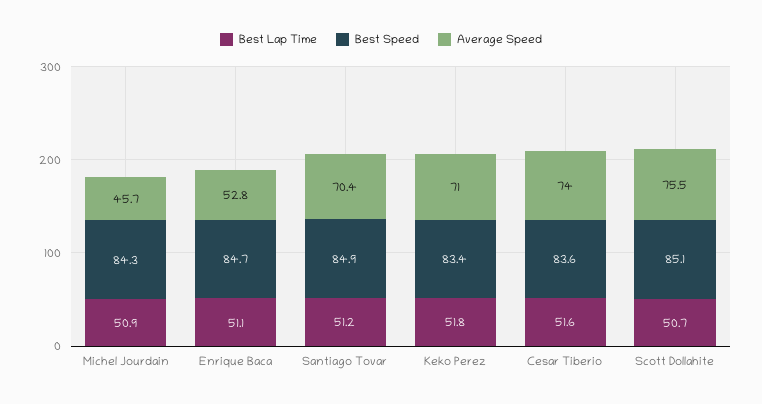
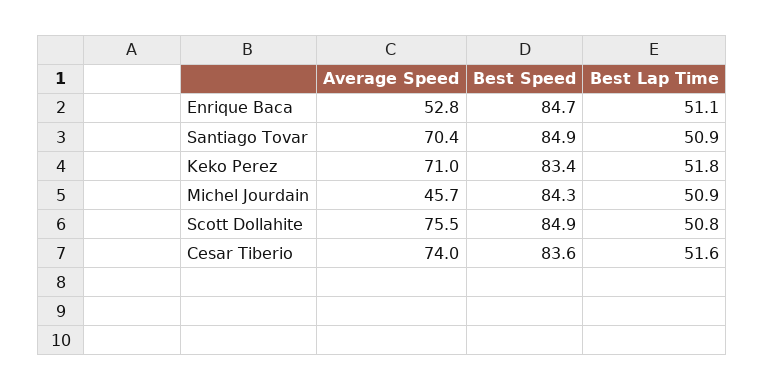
Best Lap Time, Santiago Tovar: 51.2 -> 50.9
Best Lap Time, Scott Dollahite: 50.7 -> 50.8
Best Speed, Scott Dollahite: 85.1 -> 84.9

